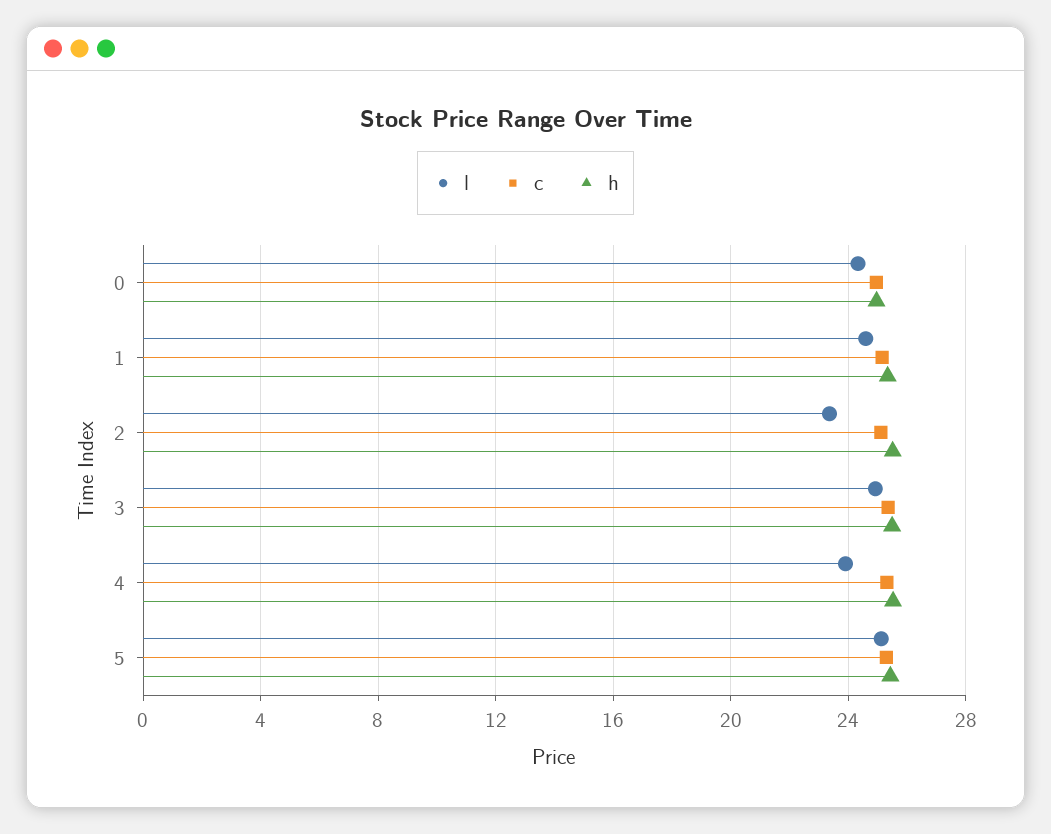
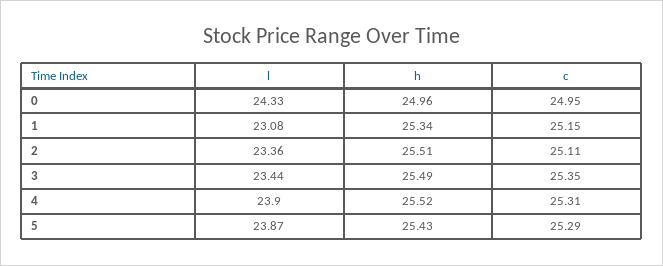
l, 1: 24.5 -> 23.08
l, 3: 25 -> 23.44
l, 5: 25 -> 23.87

